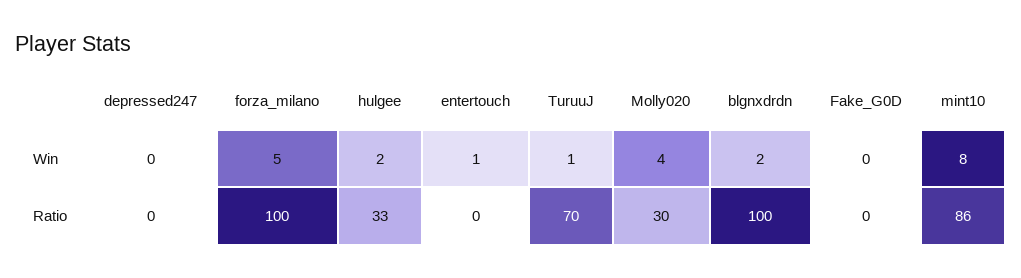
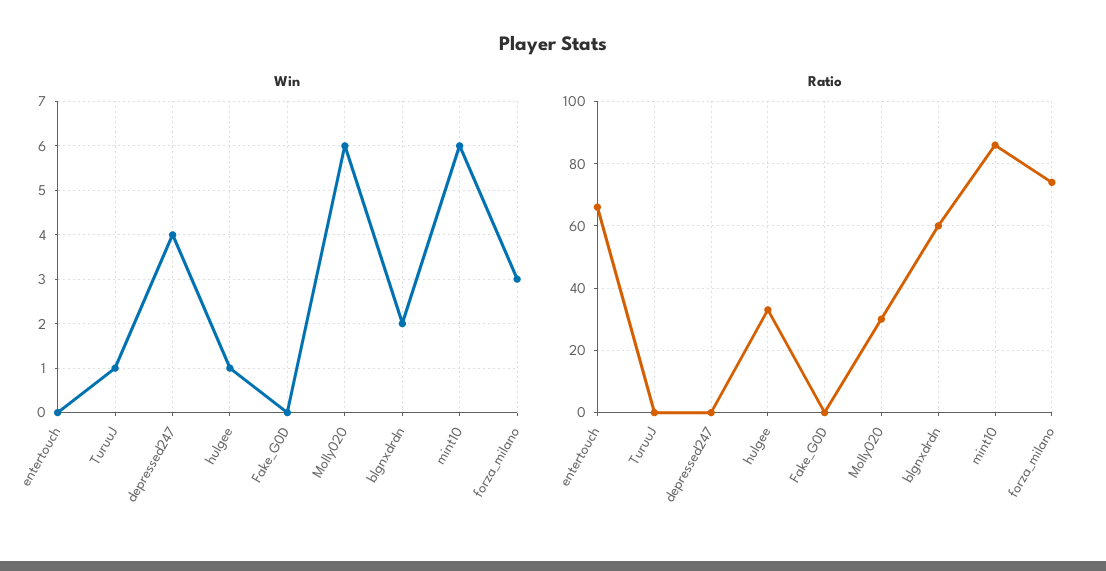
Win, depressed247: 0 -> 4
Win, forza_milano: 5 -> 3
Win, hulgee: 2 -> 1
Win, entertouch: 1 -> 0
Win, Molly020: 4 -> 6
Win, mint10: 8 -> 6
Ratio, forza_milano: 100 -> 75
Ratio, entertouch: 0 -> 65
Ratio, TuruuJ: 70 -> 0
Ratio, blgnxdrdn: 100 -> 60

